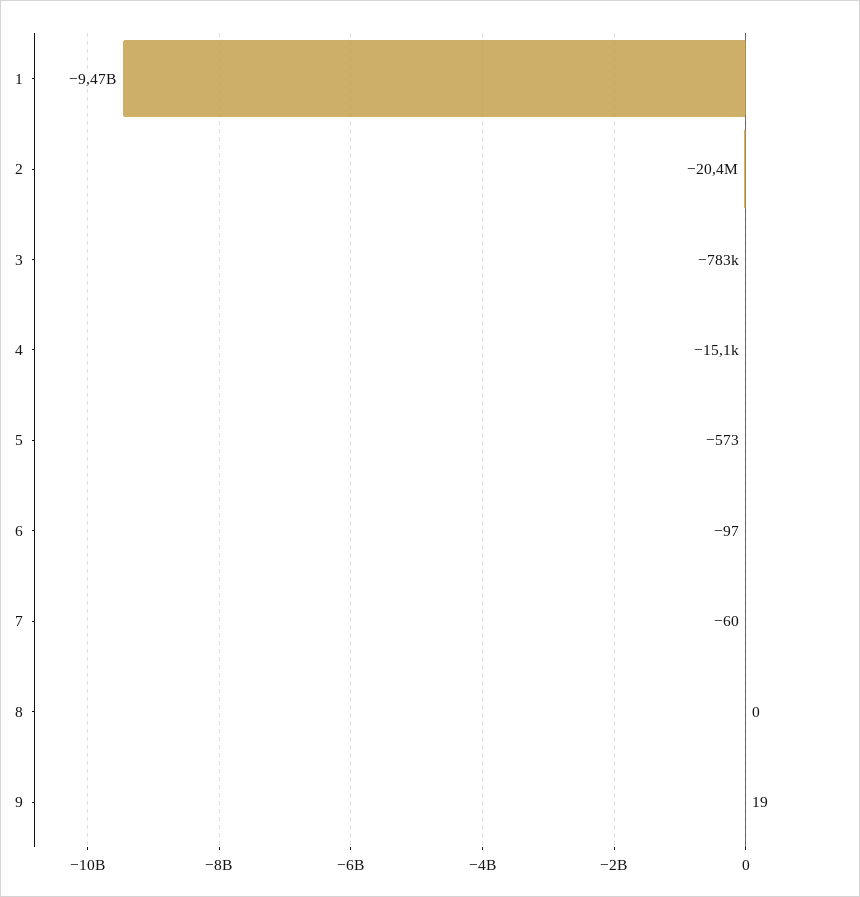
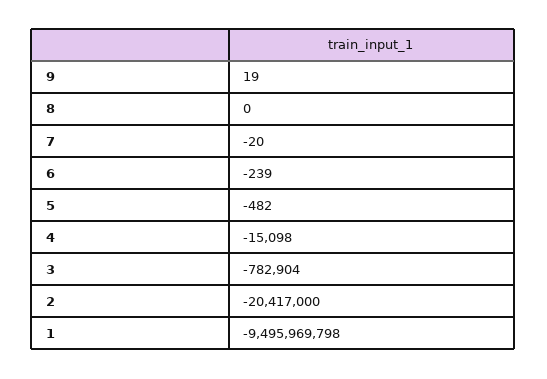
1: -9470000000 -> -9495969798
5: -573 -> -482
6: -97 -> -239
7: -60 -> -20

